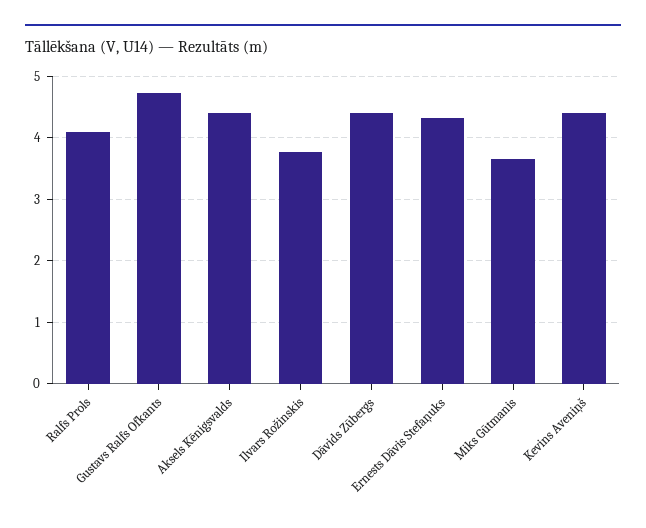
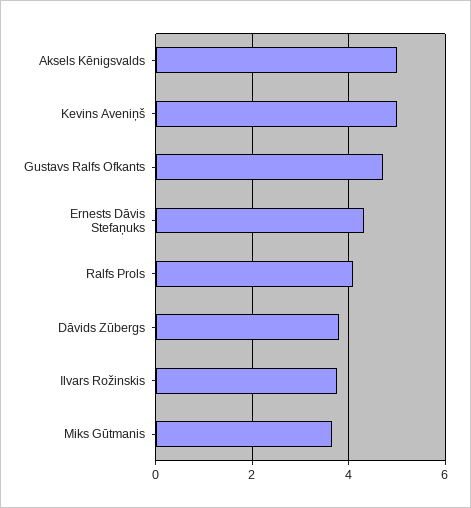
Aksels Kēnigsvalds: 4.4 -> 5
Dāvids Zūbergs: 4.4 -> 3.8
Kevins Aveniņš: 4.4 -> 5

